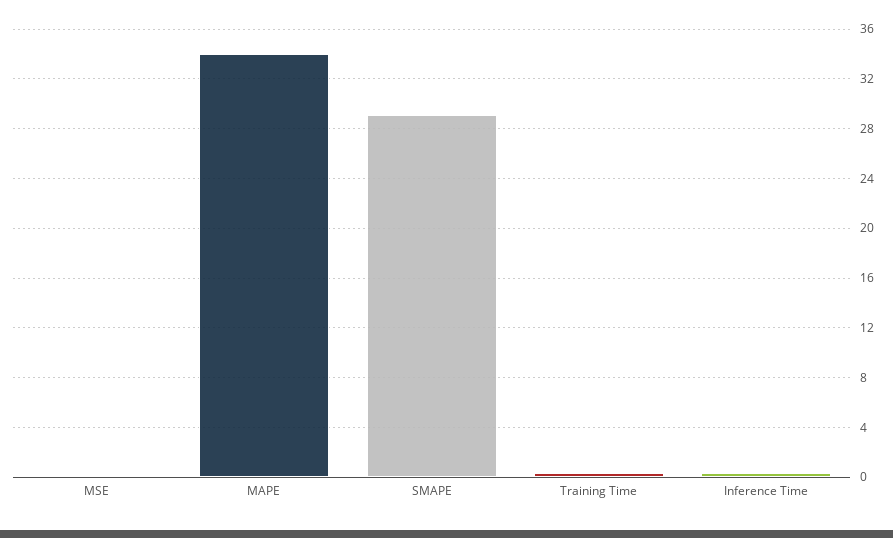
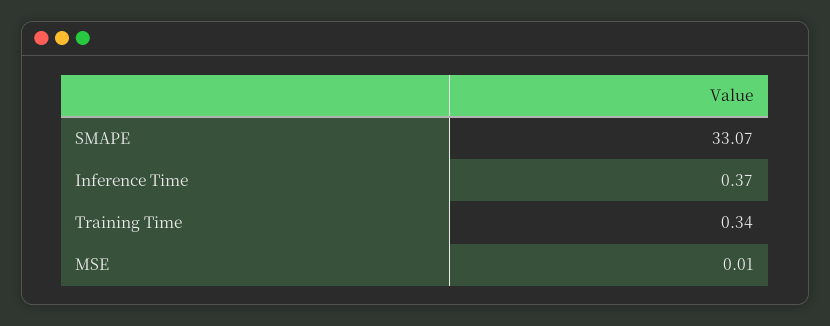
MAPE: 34 -> none
SMAPE: 29 -> 33.07

